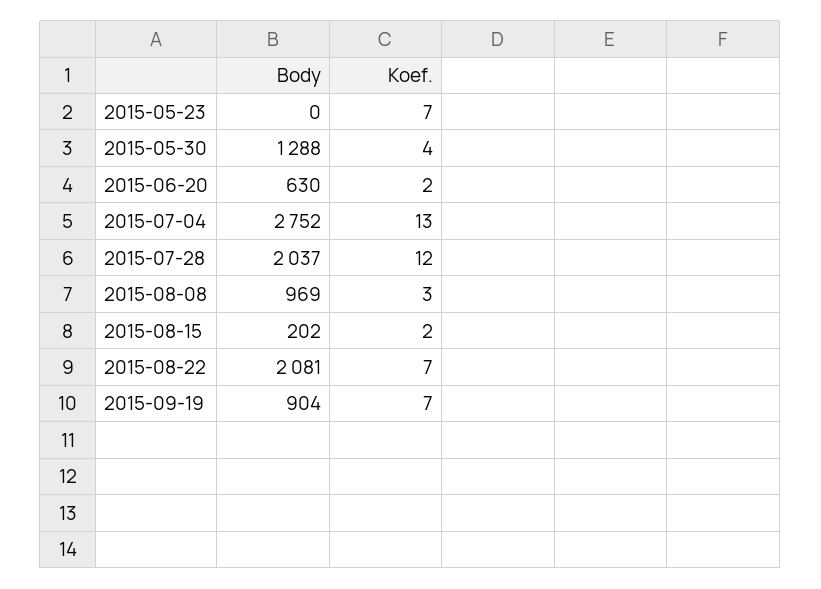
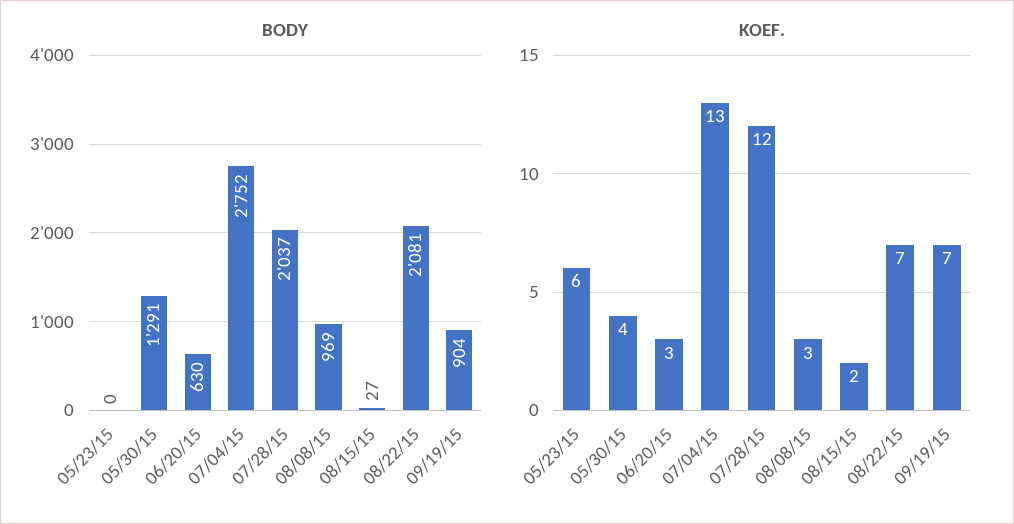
Koef., 2015-05-23: 7 -> 6
Body, 2015-05-30: 1288 -> 1291
Koef., 2015-06-20: 2 -> 3
Body, 2015-08-15: 202 -> 27

